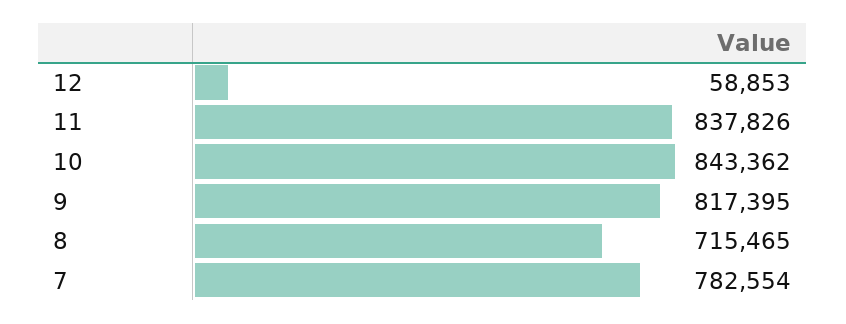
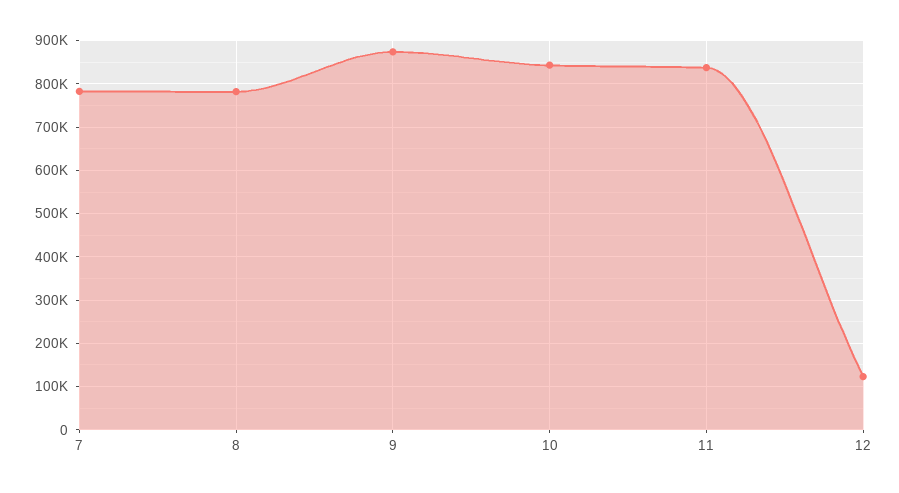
12: 58853 -> 120000
9: 817395 -> 880000
8: 715465 -> 780000

